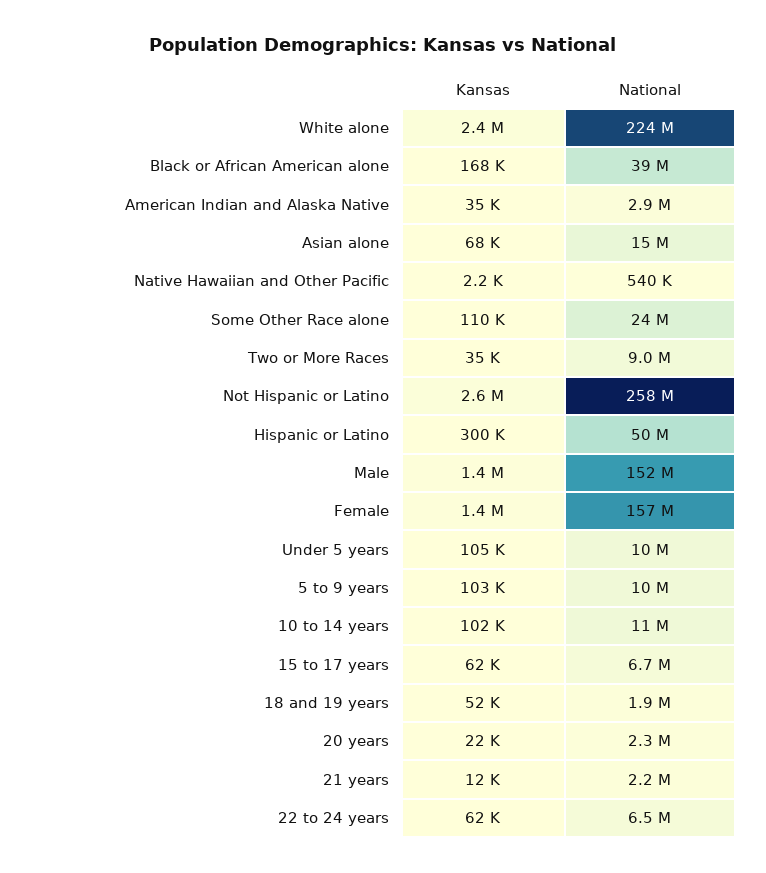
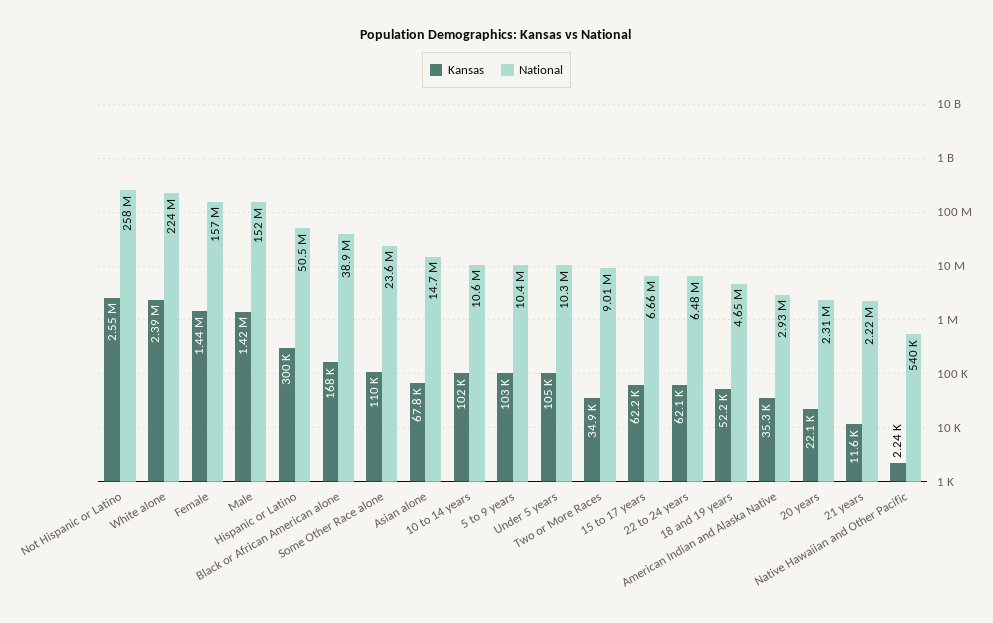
National, 18 and 19 years: 1900000 -> 4650000

